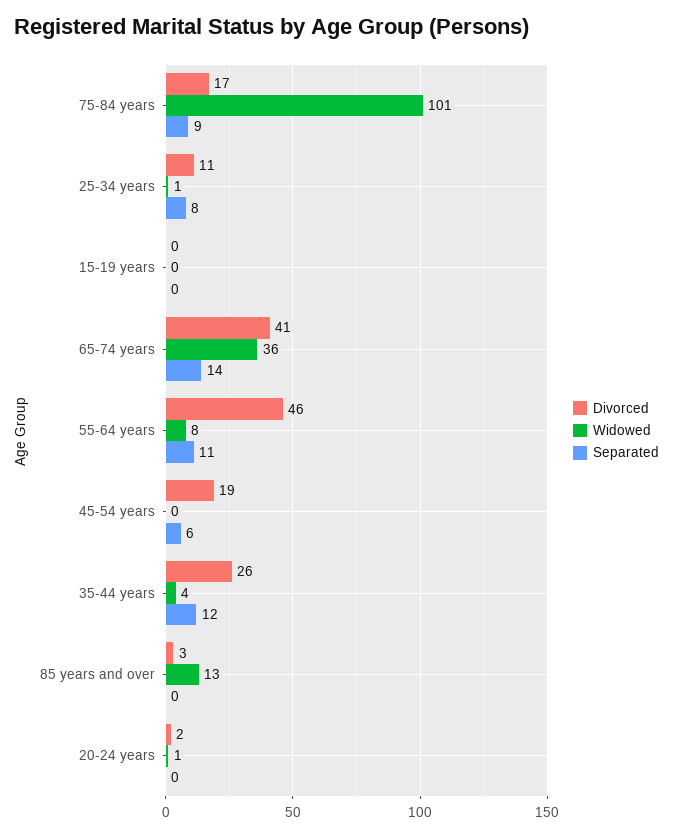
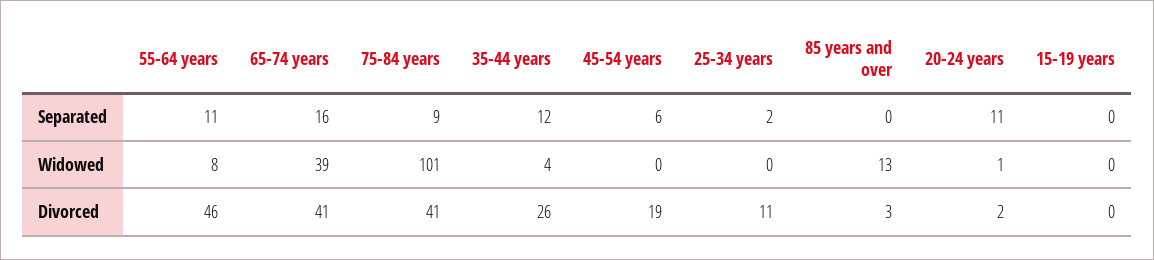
Divorced, 75-84 years: 17 -> 41
Widowed, 25-34 years: 1 -> 0
Separated, 25-34 years: 8 -> 2
Widowed, 65-74 years: 36 -> 39
Separated, 65-74 years: 14 -> 16
Separated, 20-24 years: 0 -> 11

